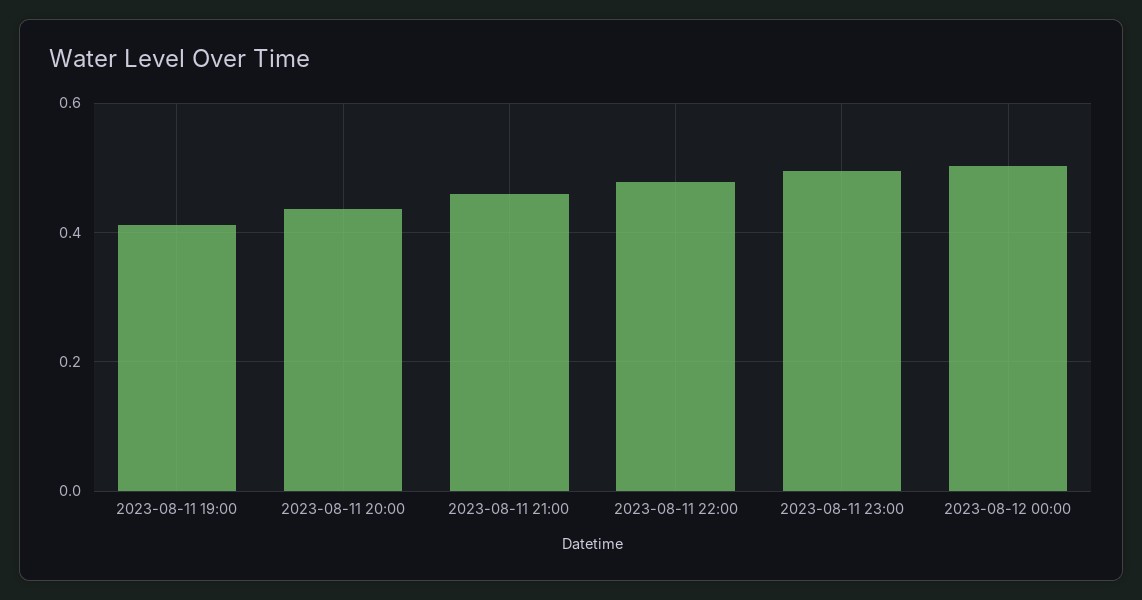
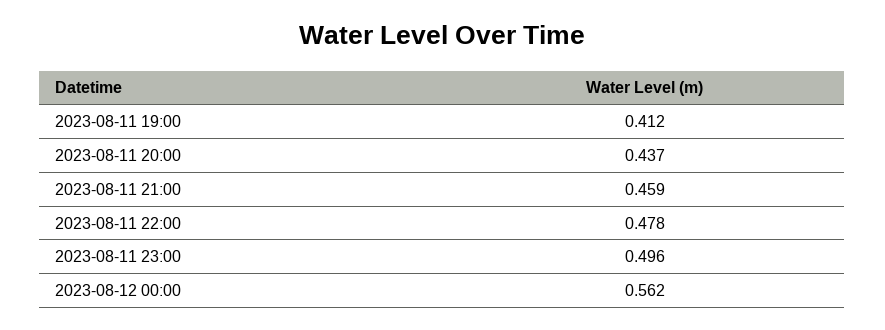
2023-08-12 00:00: 0.5 -> 0.562

